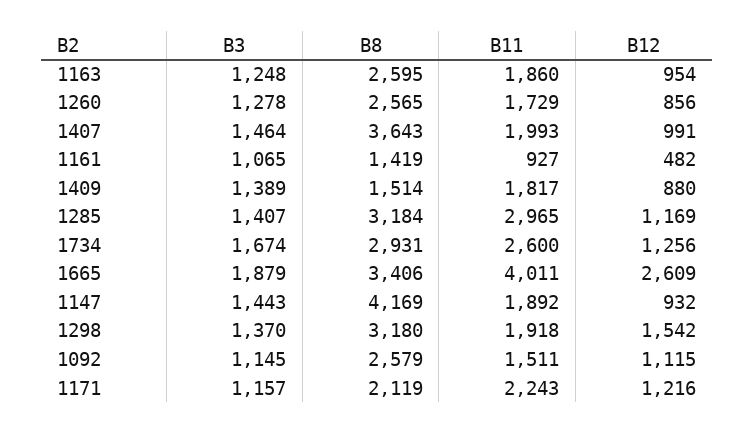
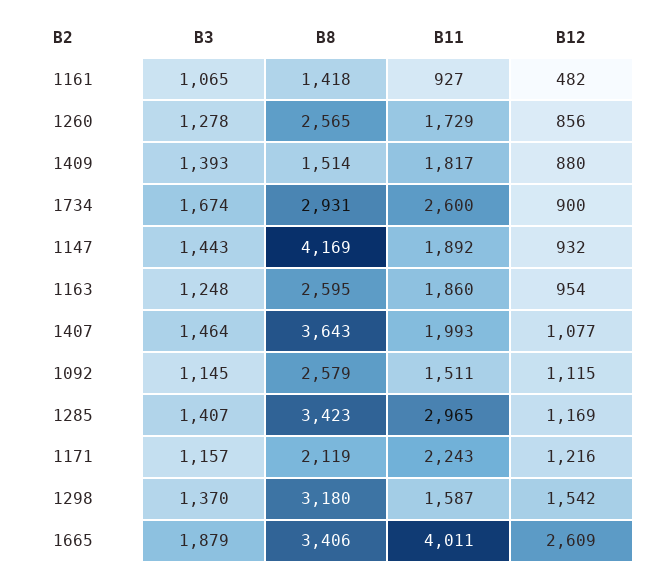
B12, 1407: 991 -> 1077
B8, 1161: 1419 -> 1418
B3, 1409: 1389 -> 1393
B8, 1285: 3184 -> 3423
B12, 1734: 1256 -> 900
B11, 1298: 1918 -> 1587

